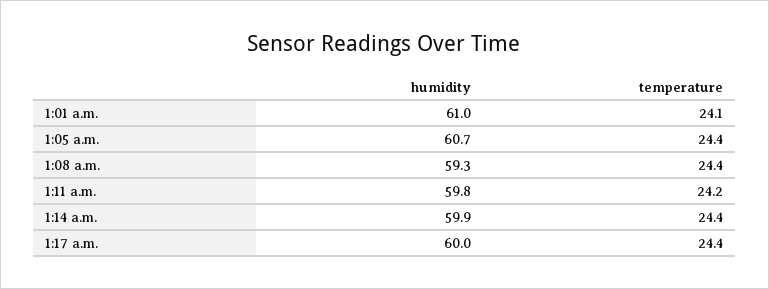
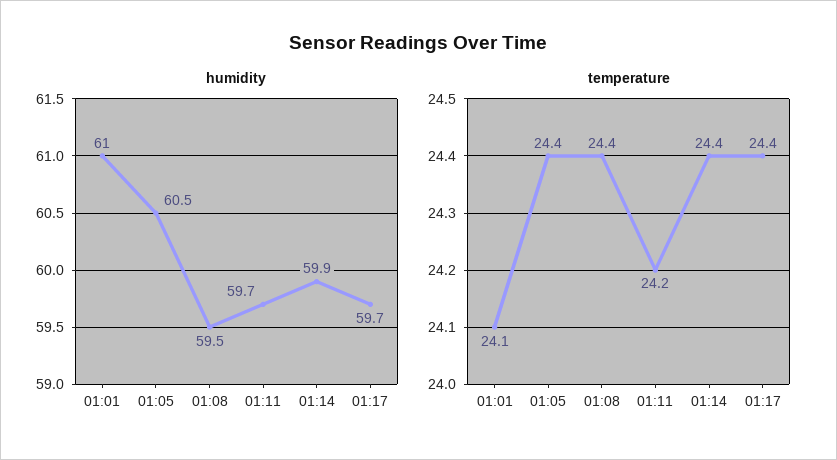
humidity, 1:05 a.m.: 60.7 -> 60.5
humidity, 1:08 a.m.: 59.3 -> 59.5
humidity, 1:11 a.m.: 59.8 -> 59.7
humidity, 1:17 a.m.: 60 -> 59.7

